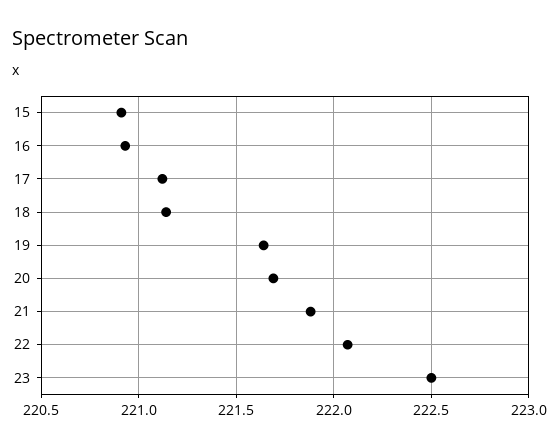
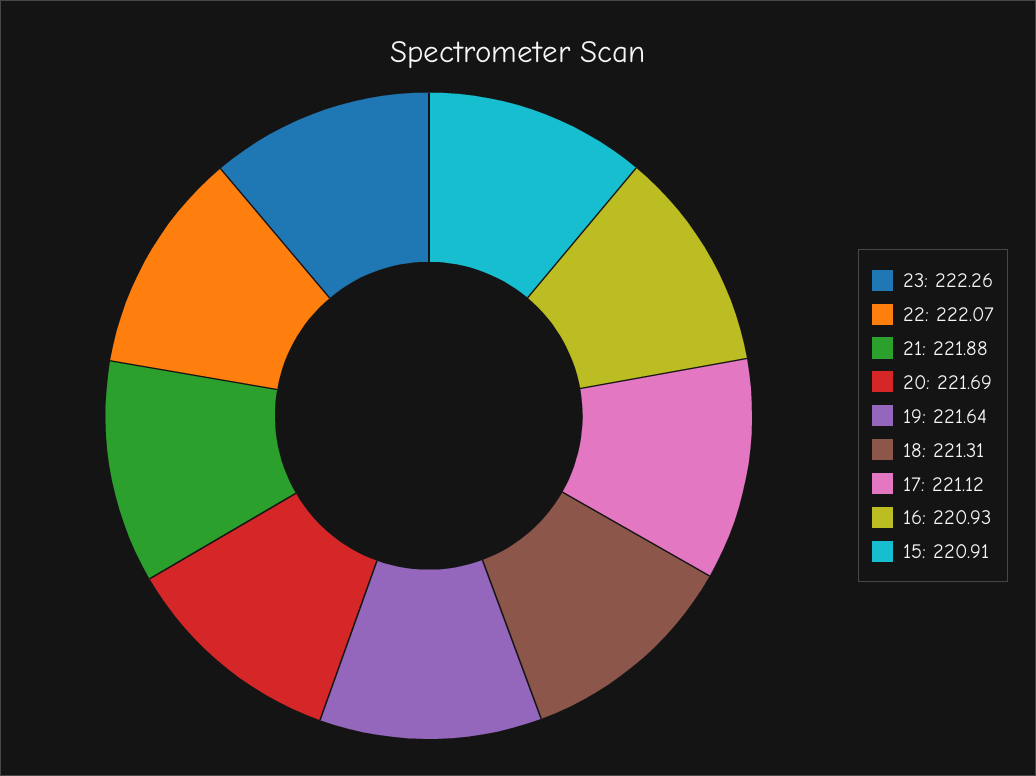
18: 221.15 -> 221.31
23: 222.5 -> 222.26

